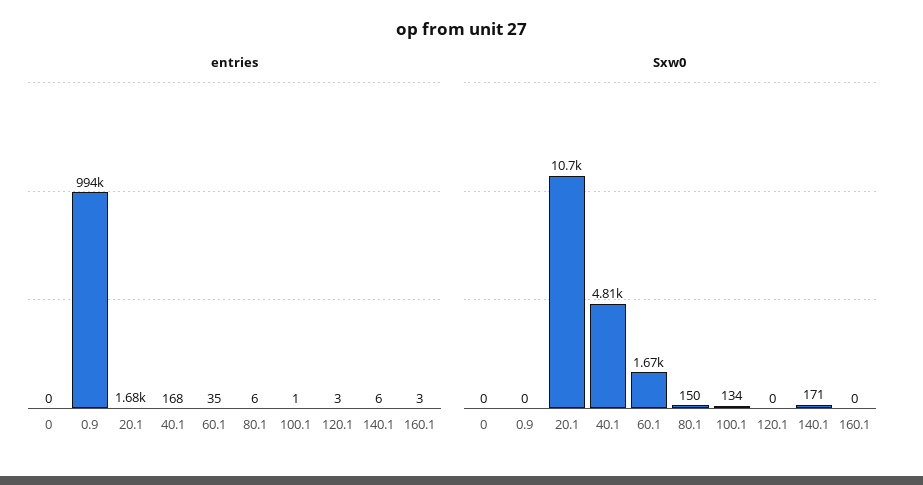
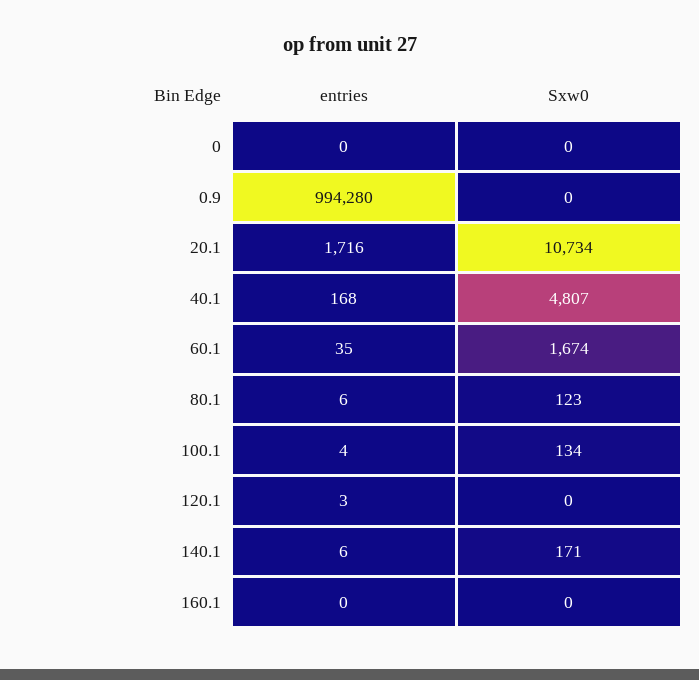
entries, 20.1: 1680 -> 1716
entries, 100.1: 1 -> 4
entries, 160.1: 3 -> 0
Sxw0, 80.1: 150 -> 123

